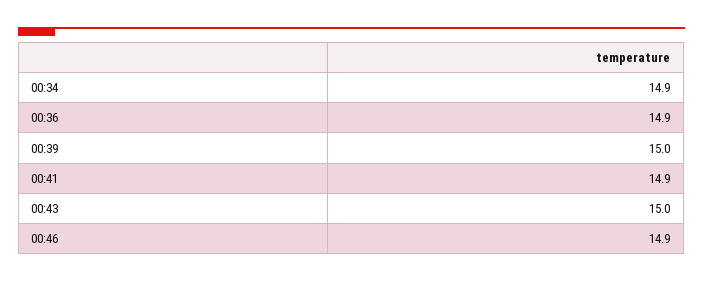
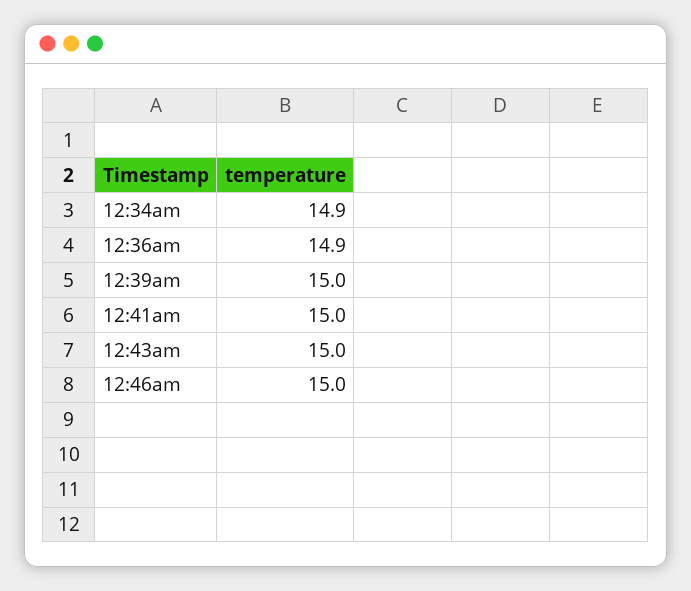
00:41: 14.9 -> 15
00:46: 14.9 -> 15

